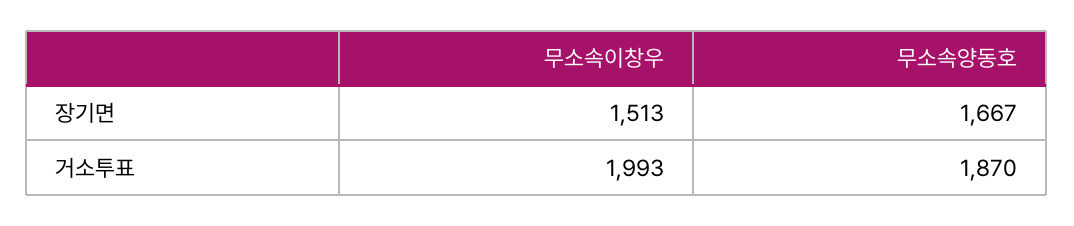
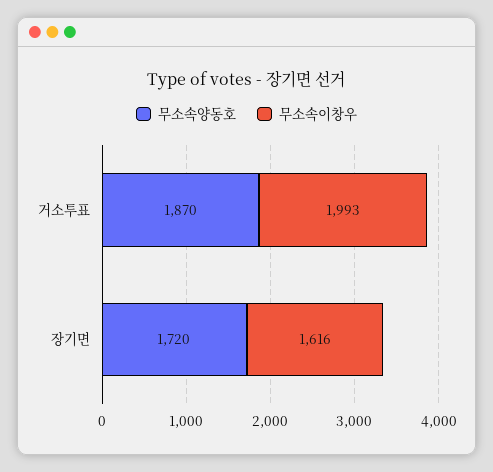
무소속이창우, 장기면: 1513 -> 1616
무소속양동호, 장기면: 1667 -> 1720

